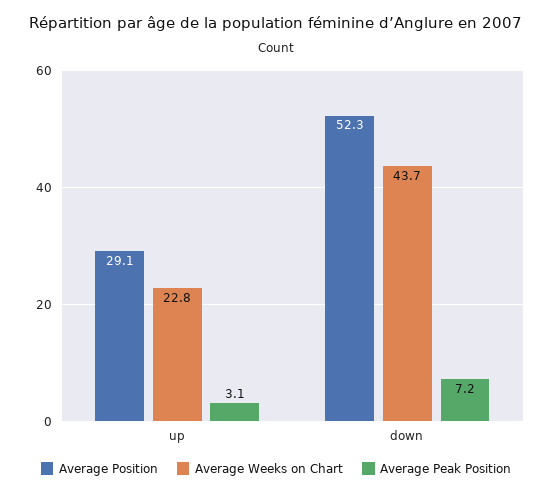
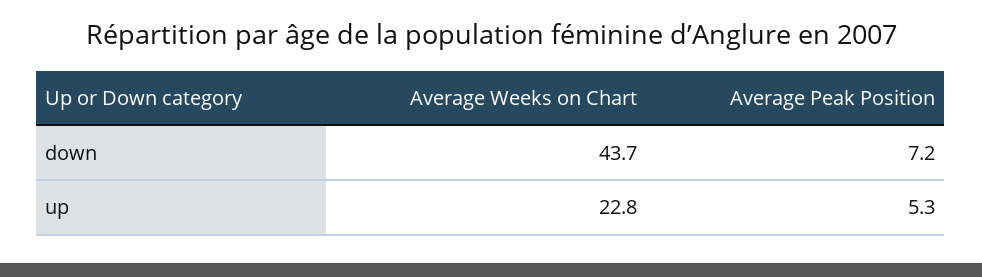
Average Position, up: 29.1 -> none
Average Peak Position, up: 3.1 -> 5.3
Average Position, down: 52.3 -> none

